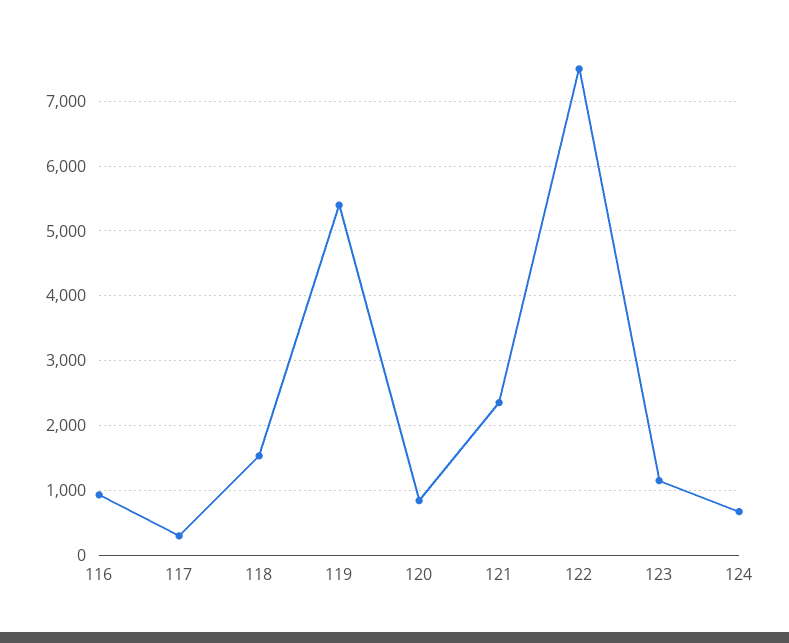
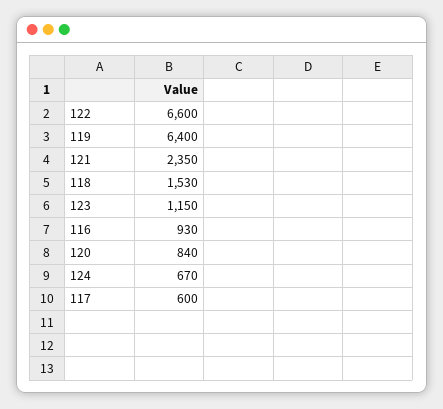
117: 300 -> 600
119: 5400 -> 6400
122: 7500 -> 6600

